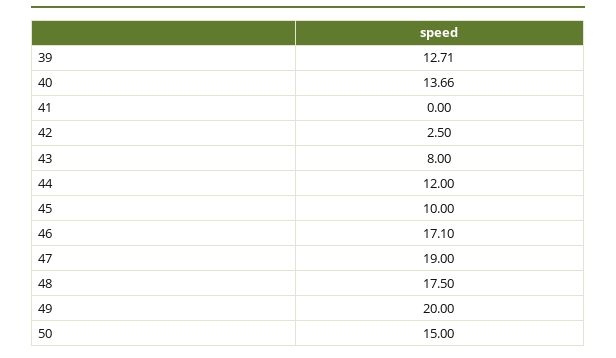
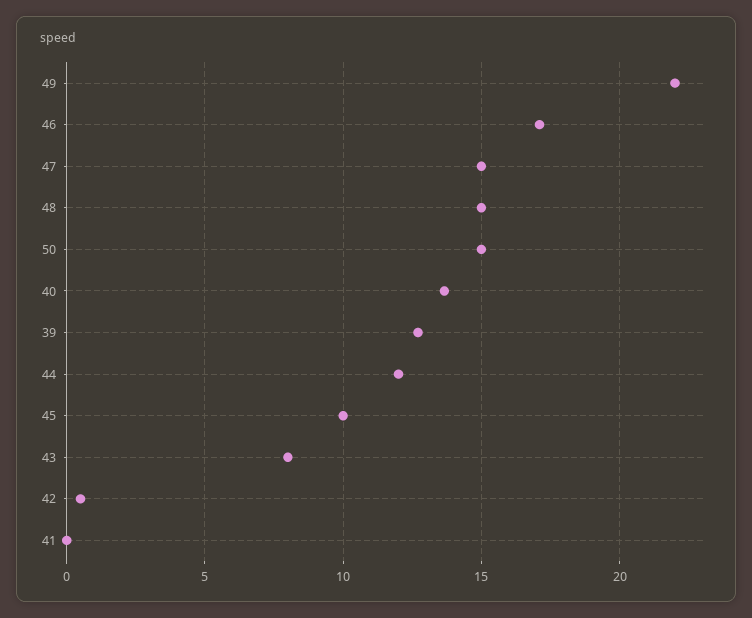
42: 2.5 -> 0.5
47: 19 -> 15
48: 17.5 -> 15
49: 20 -> 22

